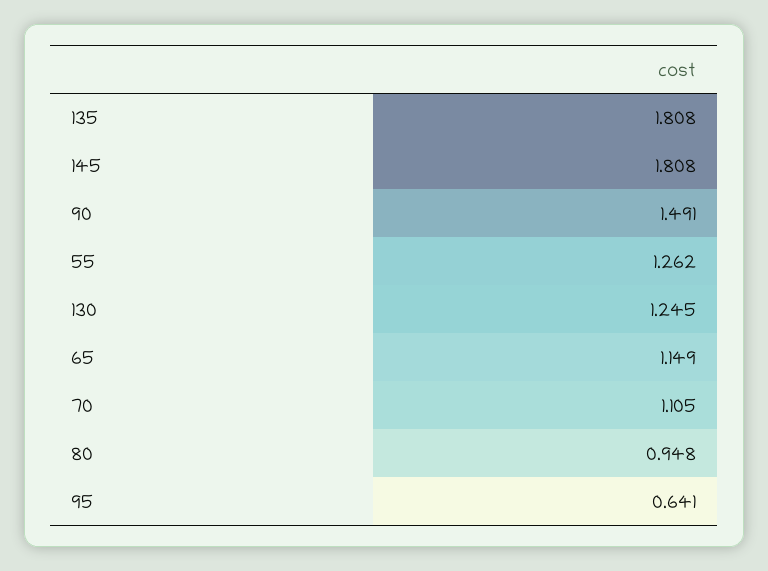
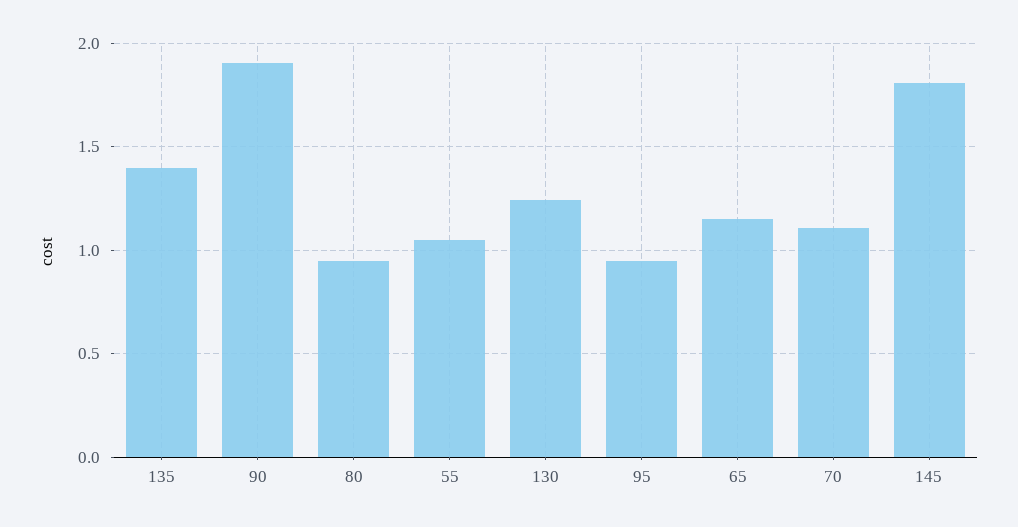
135: 1.808 -> 1.4
90: 1.491 -> 1.9
55: 1.262 -> 1.05
95: 0.641 -> 0.95

